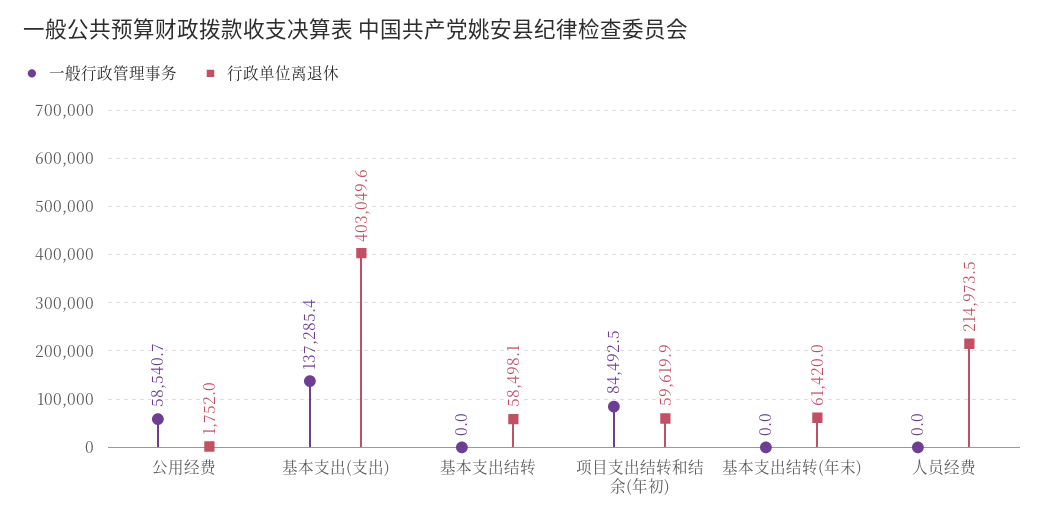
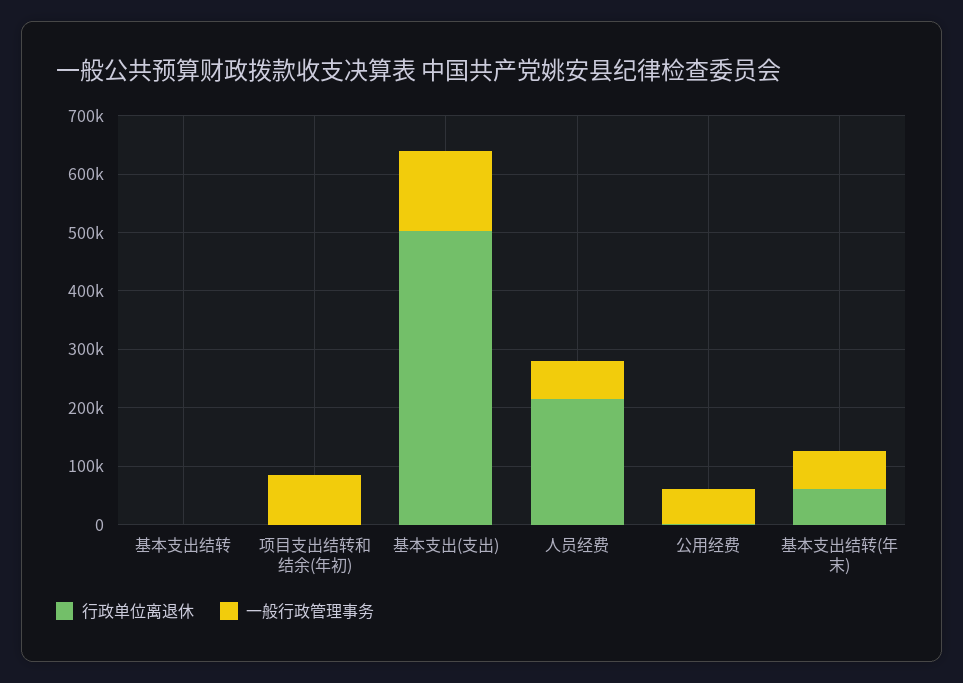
行政单位离退休, 基本支出(支出): 403049.6 -> 500000
行政单位离退休, 基本支出结转: 58498.1 -> 0
行政单位离退休, 项目支出结转和结余(年初): 59619.9 -> 0
一般行政管理事务, 基本支出结转(年末): 0 -> 60000
一般行政管理事务, 人员经费: 0 -> 60000

